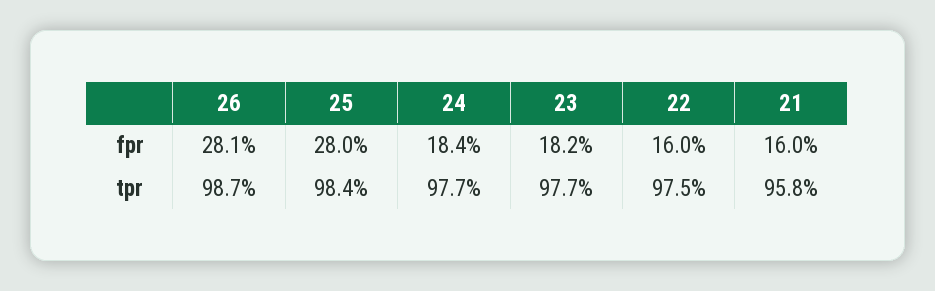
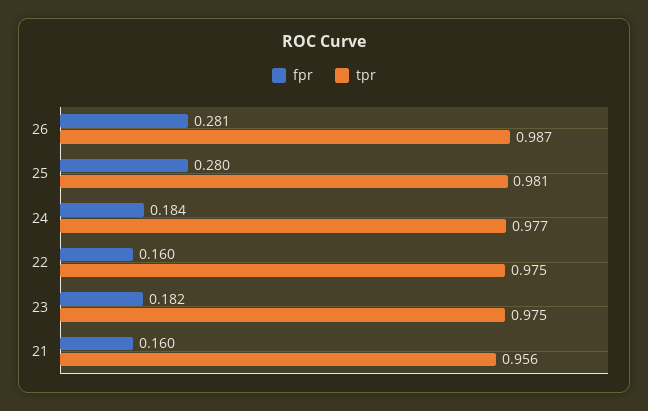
tpr, 25: 0.984 -> 0.981
tpr, 23: 0.977 -> 0.975
tpr, 21: 0.958 -> 0.956

